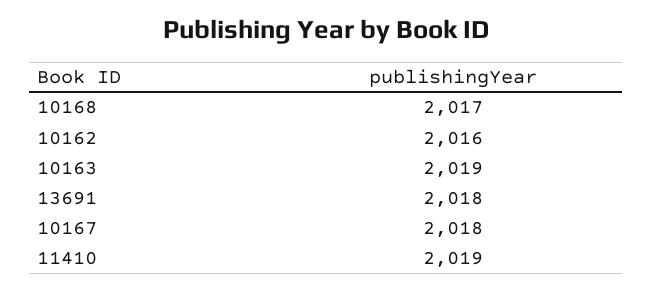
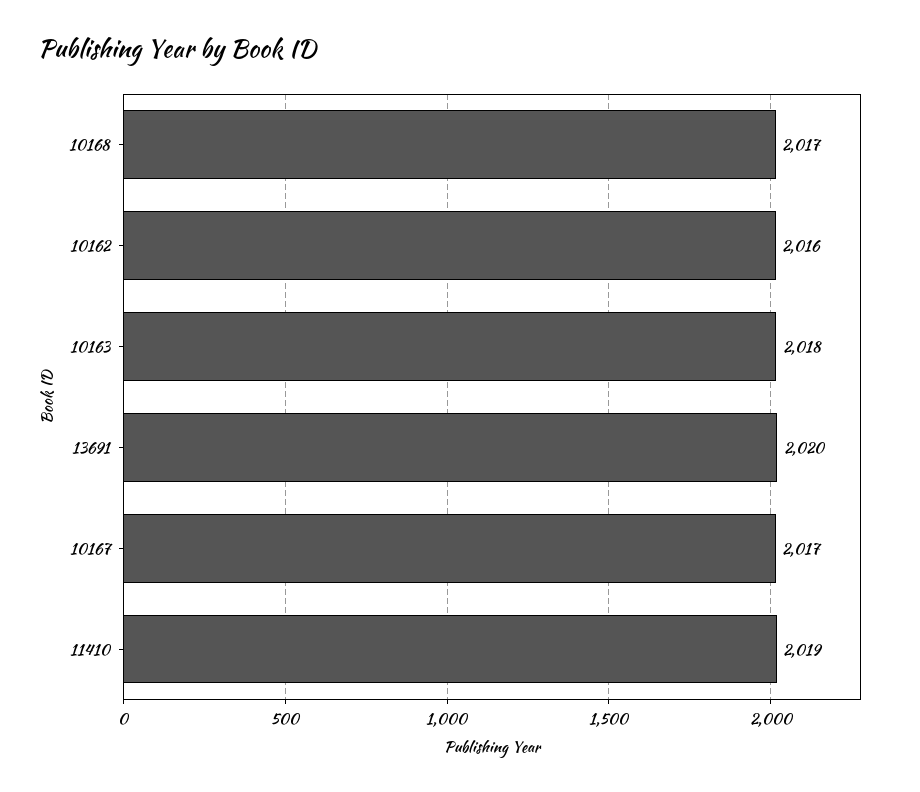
10163: 2019 -> 2018
13691: 2018 -> 2020
10167: 2018 -> 2017

